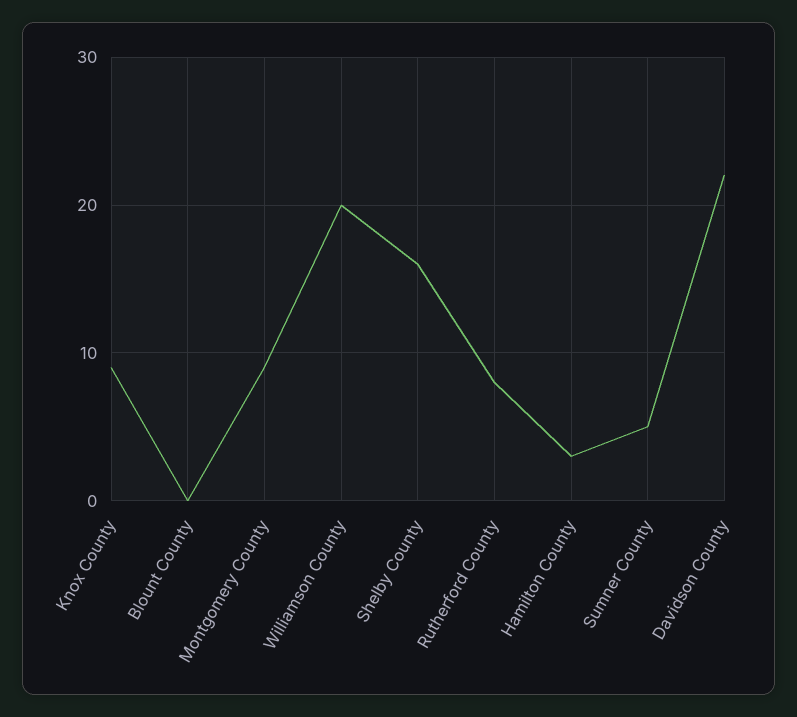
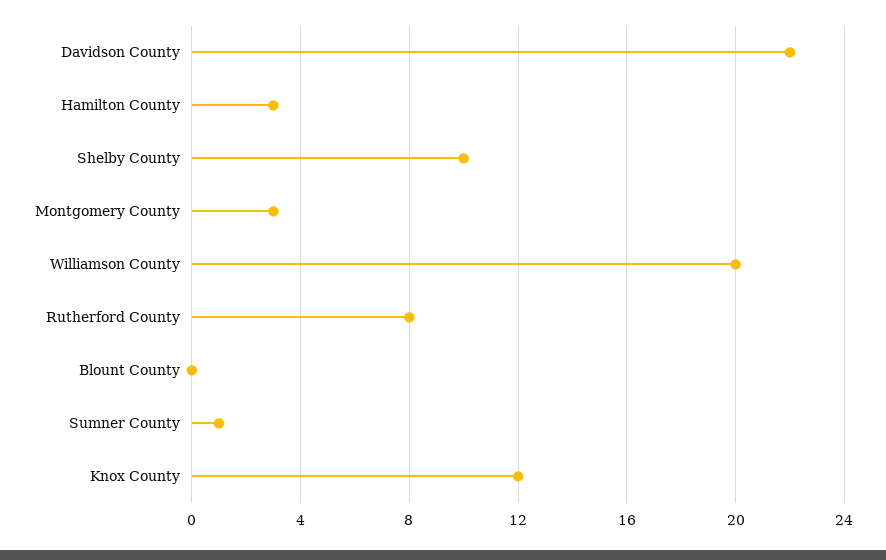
Knox County: 9 -> 12
Montgomery County: 9 -> 3
Shelby County: 16 -> 10
Sumner County: 5 -> 1

